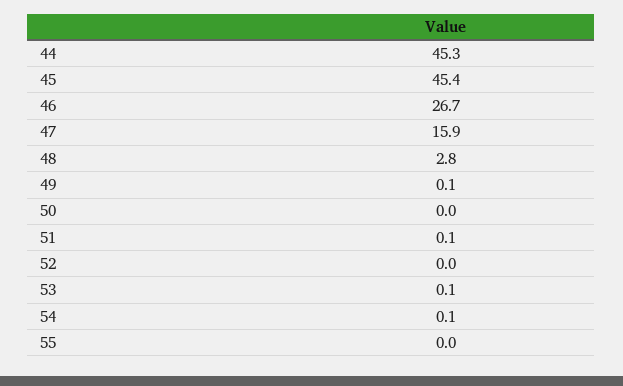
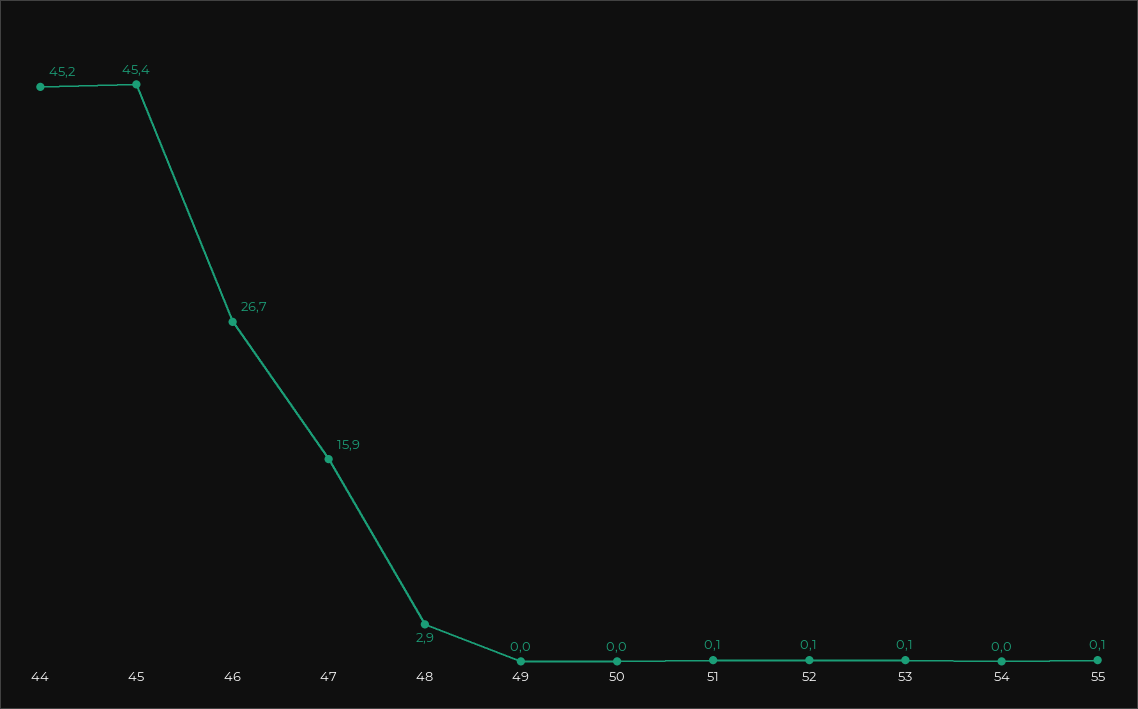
44: 45.3 -> 45.2
48: 2.8 -> 2.9
49: 0.1 -> 0
52: 0 -> 0.1
54: 0.1 -> 0
55: 0 -> 0.1

